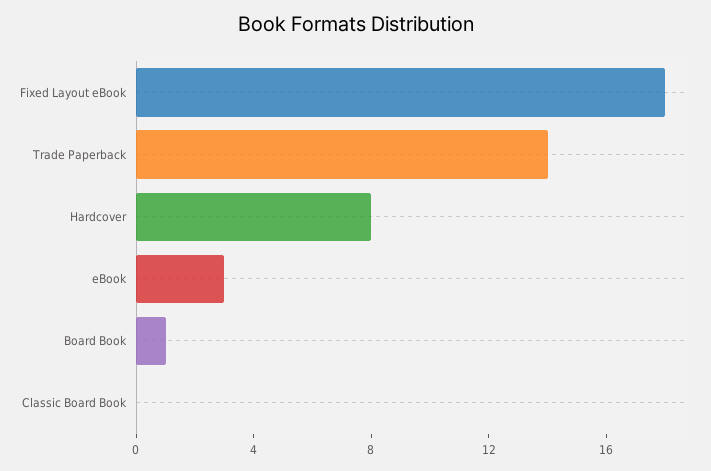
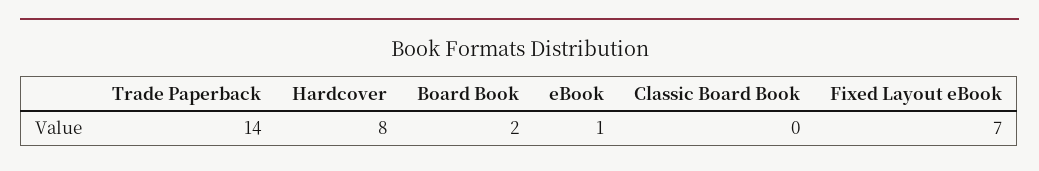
Fixed Layout eBook: 18 -> 7
eBook: 3 -> 1
Board Book: 1 -> 2

